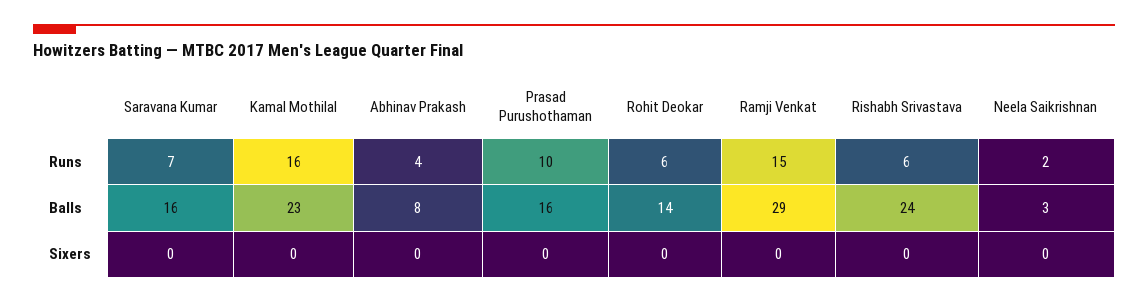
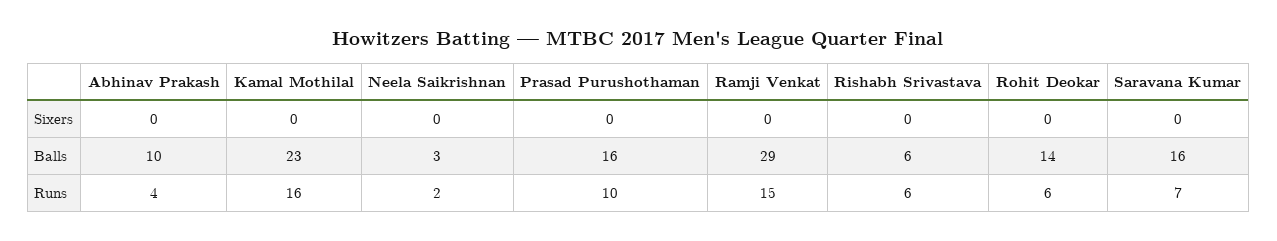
Abhinav Prakash, Balls: 8 -> 10
Rishabh Srivastava, Balls: 24 -> 6

